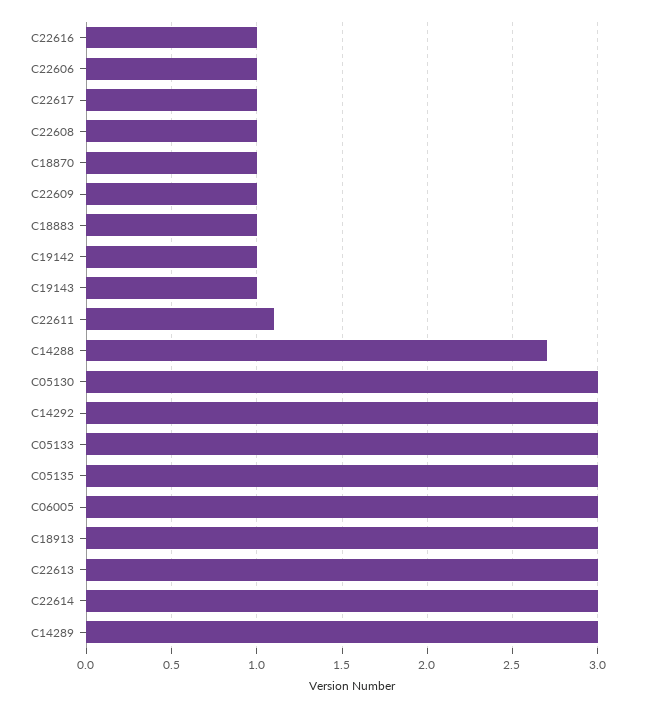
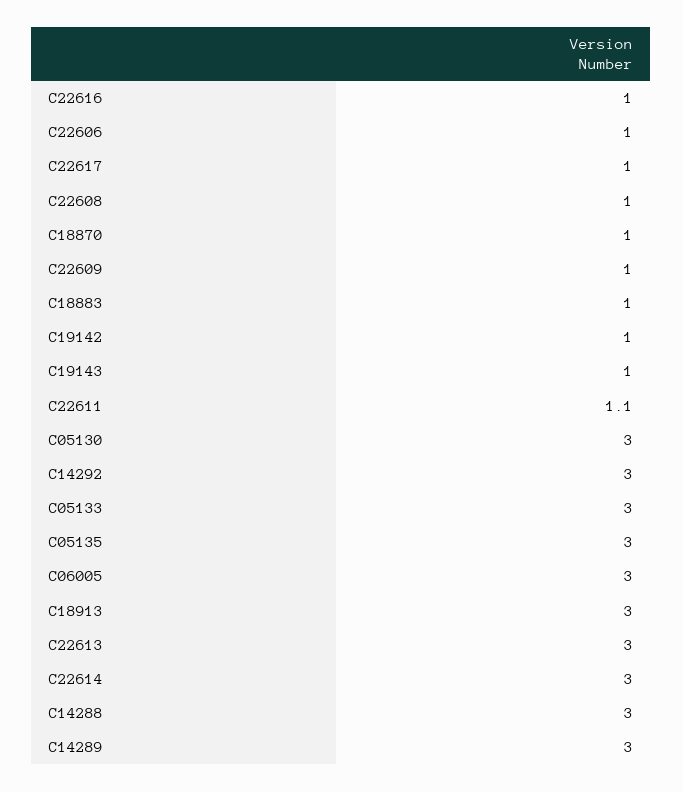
C14288: 2.7 -> 3

